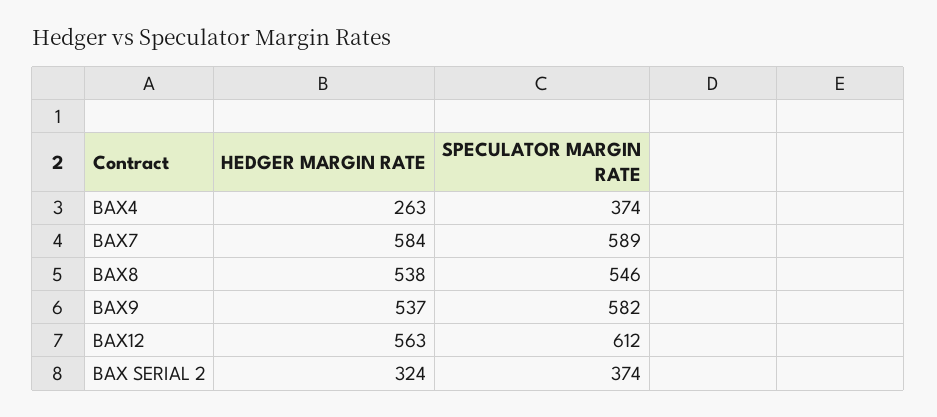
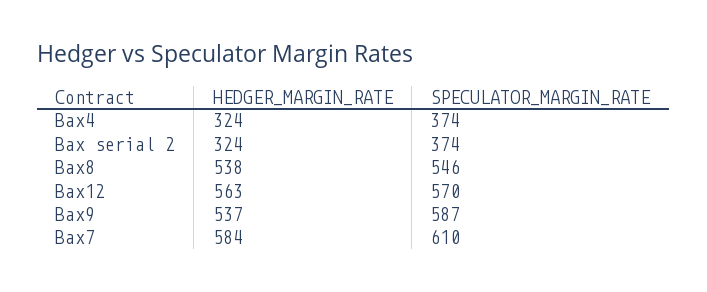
HEDGER MARGIN RATE, BAX4: 263 -> 324
SPECULATOR MARGIN RATE, BAX7: 589 -> 610
SPECULATOR MARGIN RATE, BAX9: 582 -> 587
SPECULATOR MARGIN RATE, BAX12: 612 -> 570

